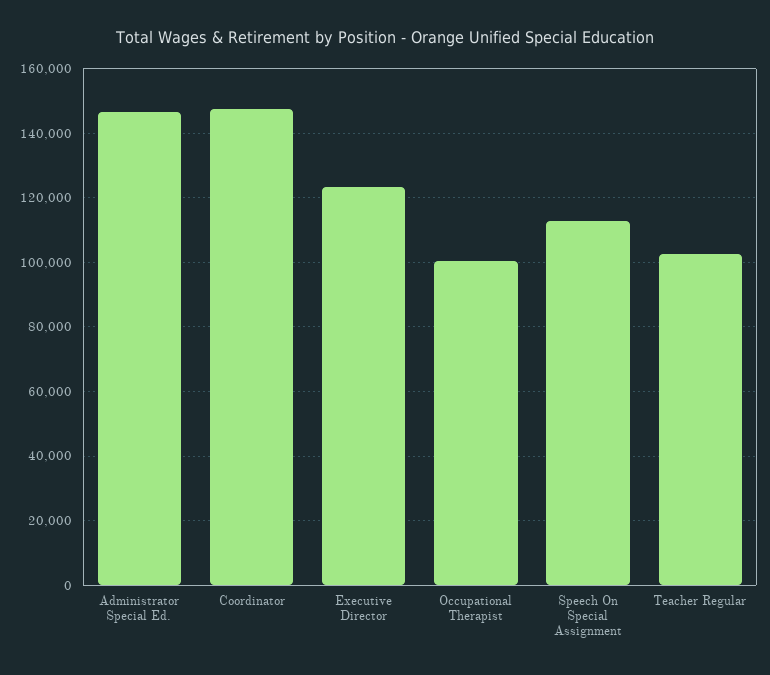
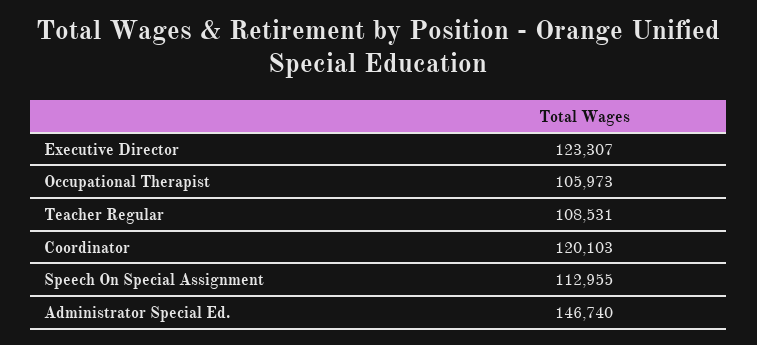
Coordinator: 148000 -> 120103
Occupational Therapist: 100000 -> 105973
Teacher Regular: 102000 -> 108531

